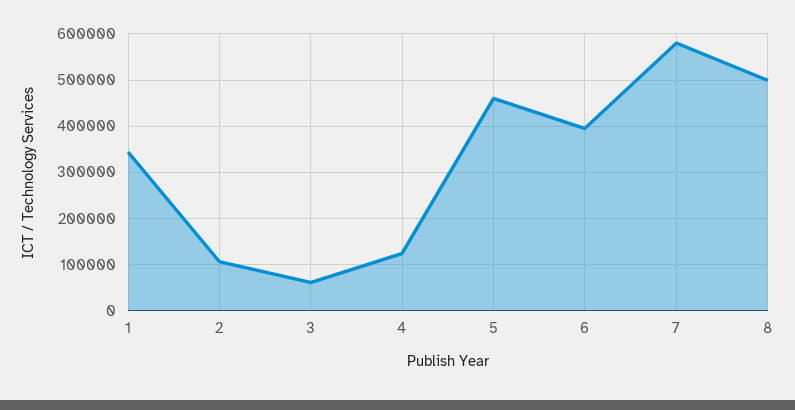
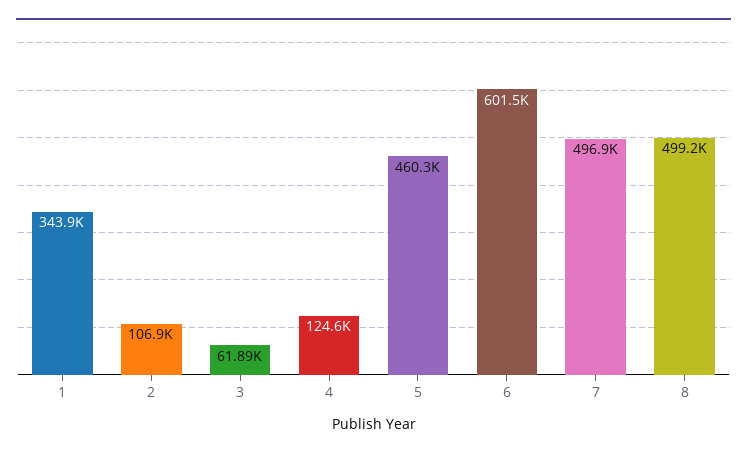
6: 400000 -> 601500
7: 580000 -> 496900

